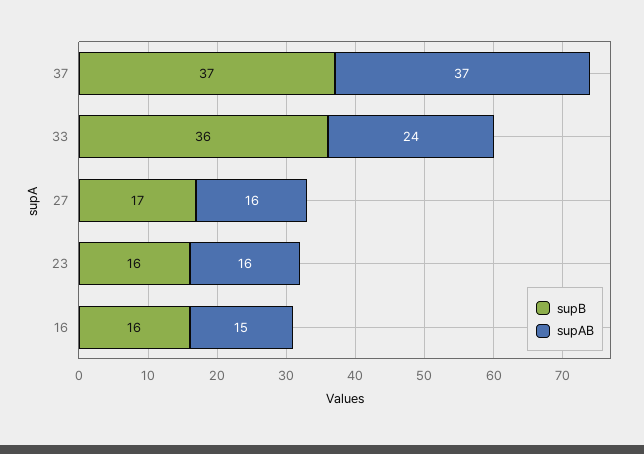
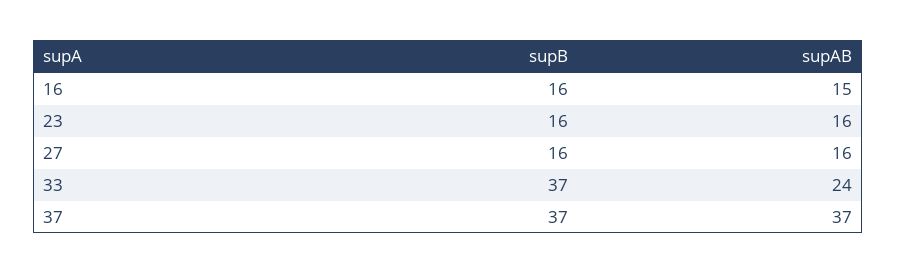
supB, 33: 36 -> 37
supB, 27: 17 -> 16

